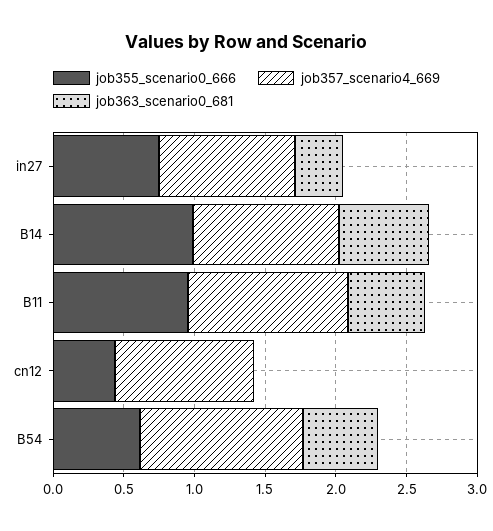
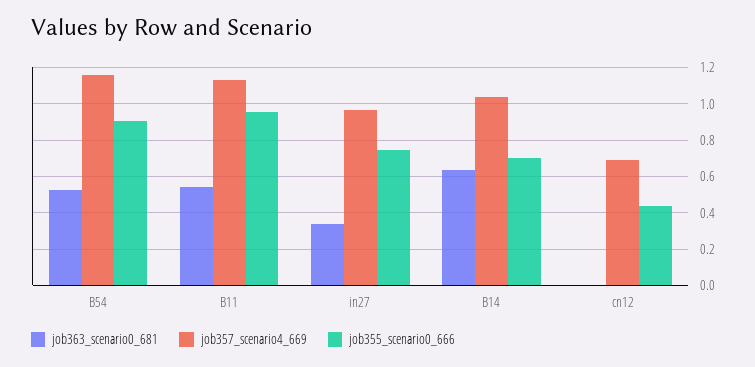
job355_scenario0_666, B14: 1 -> 0.7
job357_scenario4_669, cn12: 1 -> 0.7
job355_scenario0_666, B54: 0.6 -> 0.9

